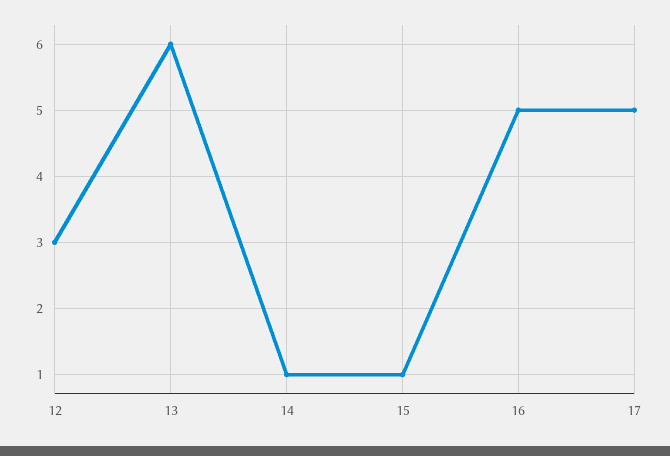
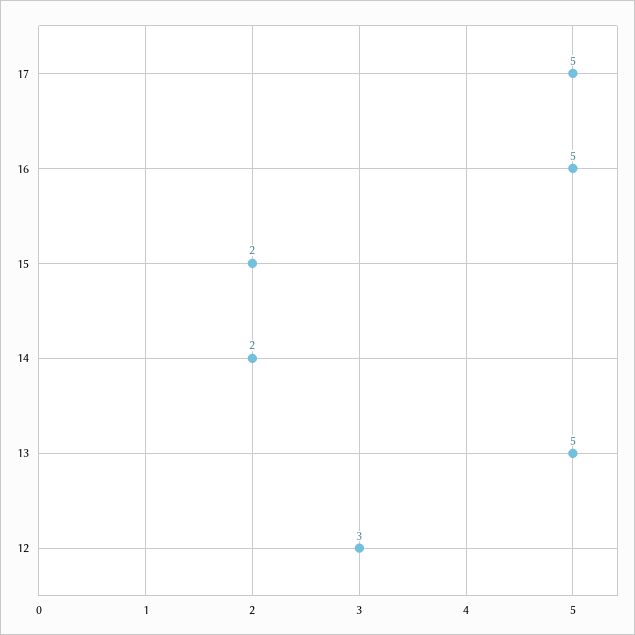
13: 6 -> 5
14: 1 -> 2
15: 1 -> 2

